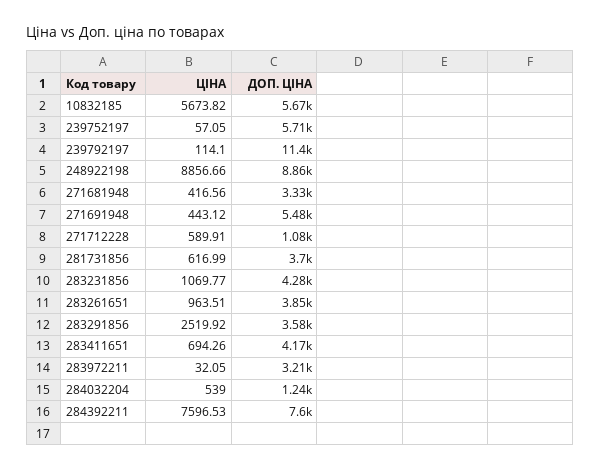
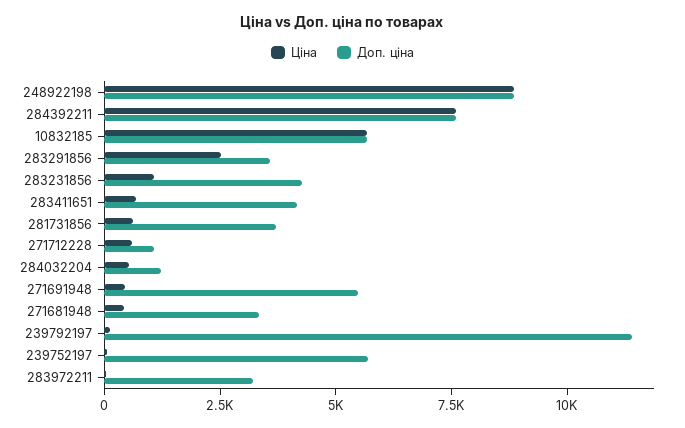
ЦІНА, 283261651: 963.51 -> none
ДОП. ЦІНА, 283261651: 3850 -> none

